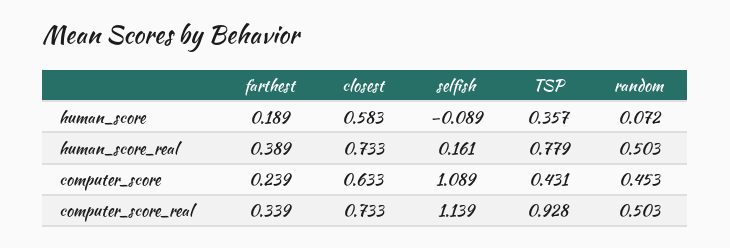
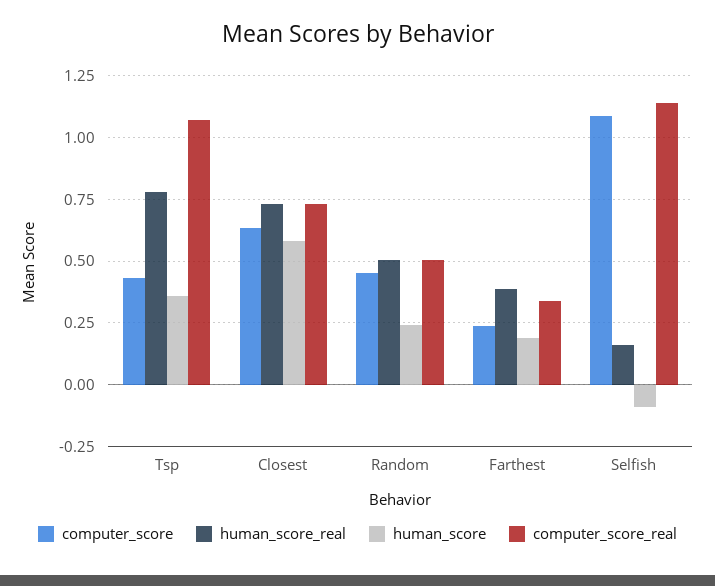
human_score, random: 0.072 -> 0.25
computer_score_real, TSP: 0.928 -> 1.075

